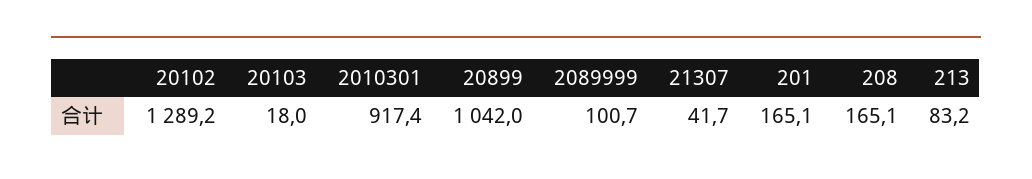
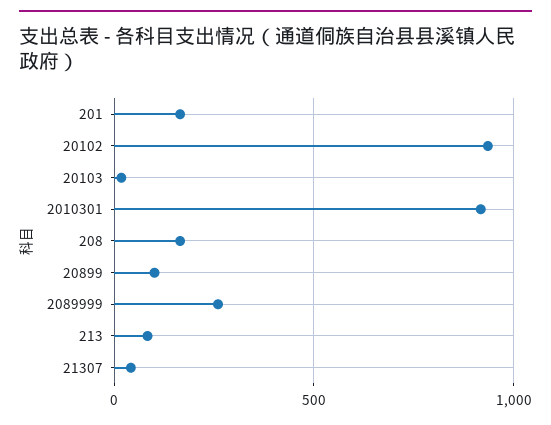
20102: 1289.2 -> 950
20899: 1042 -> 100
2089999: 100.7 -> 250

